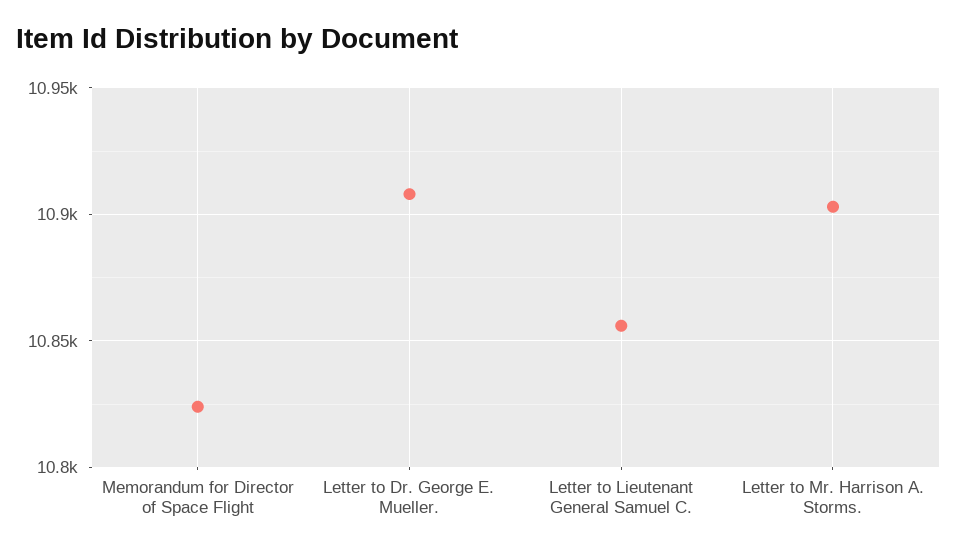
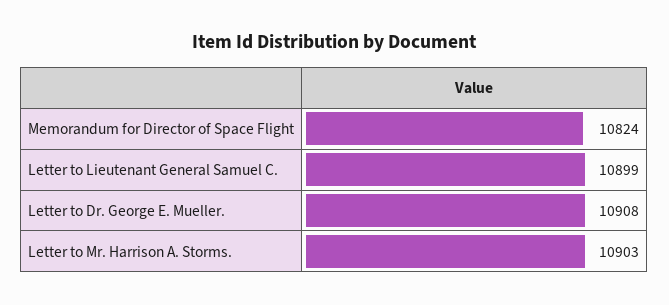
Letter to Lieutenant General Samuel C.: 10855 -> 10899

